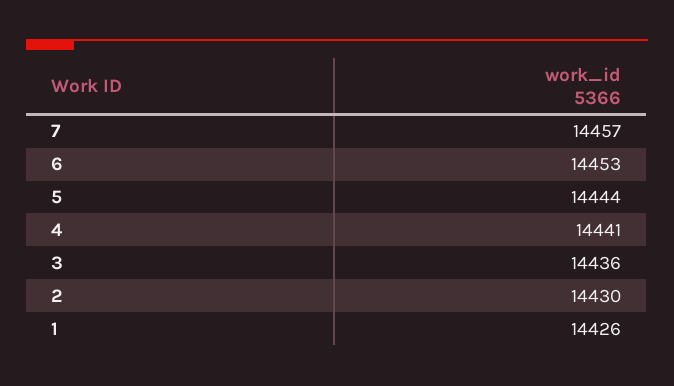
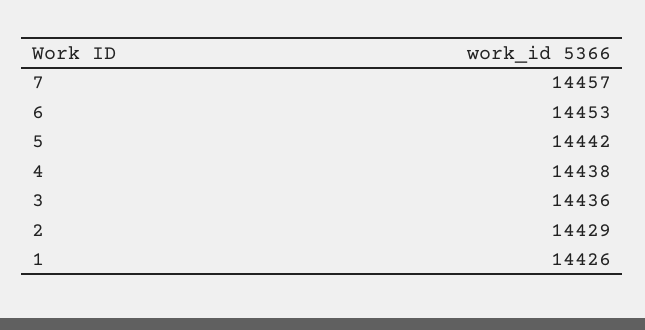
5: 14444 -> 14442
4: 14441 -> 14438
2: 14430 -> 14429

